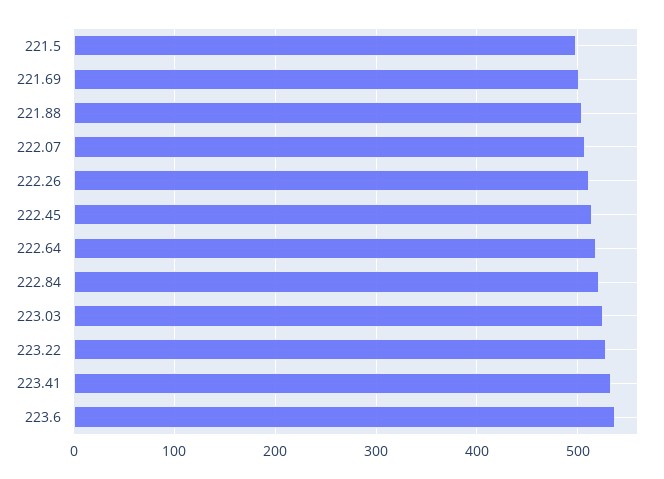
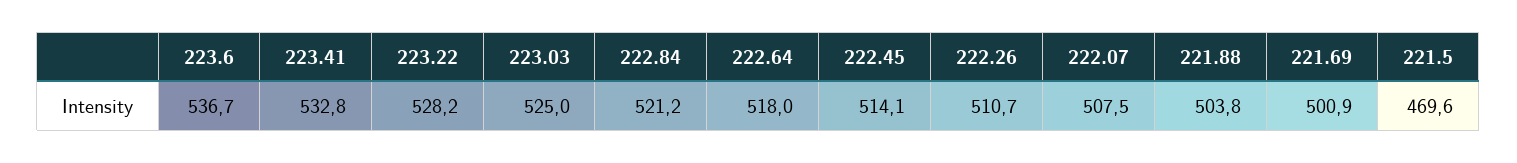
221.5: 500 -> 469.6

